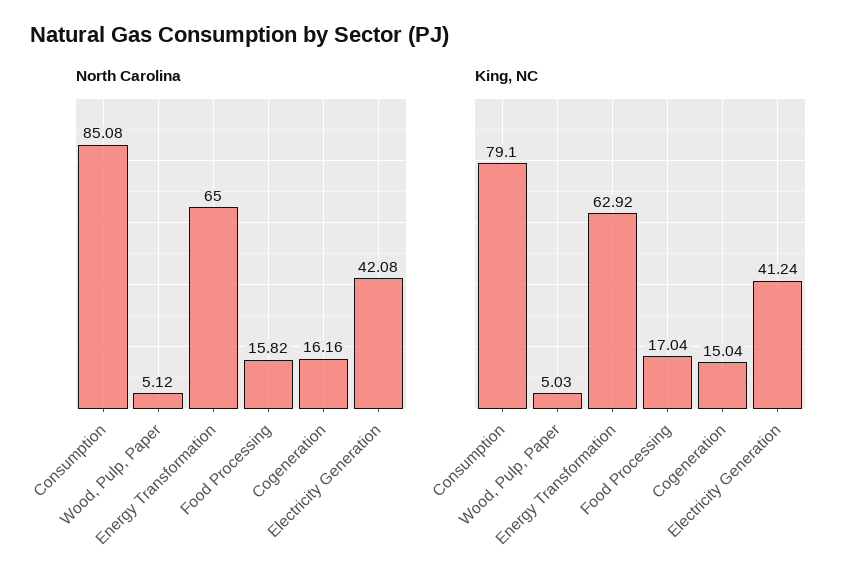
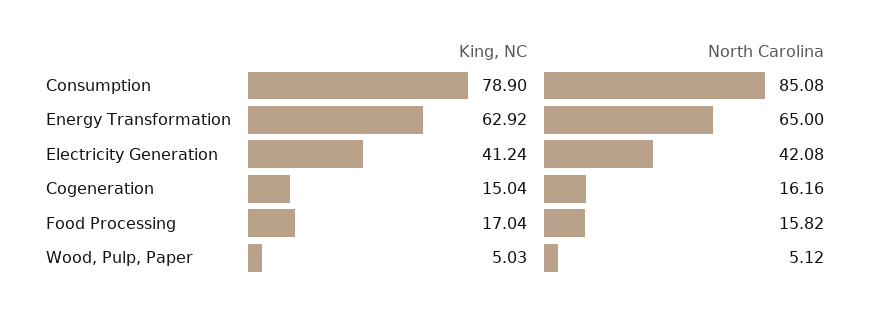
King, NC, Consumption: 79.1 -> 78.9

